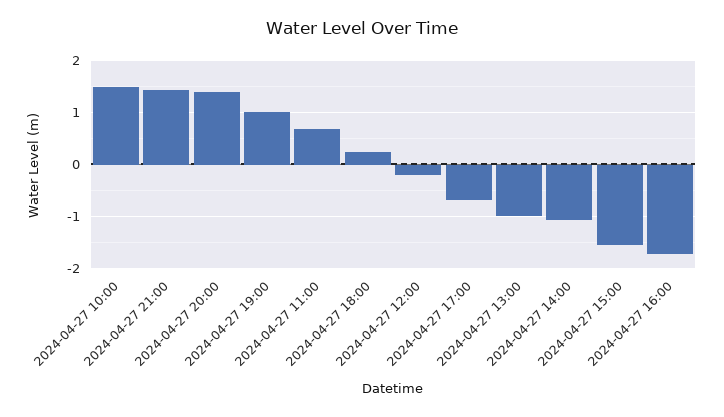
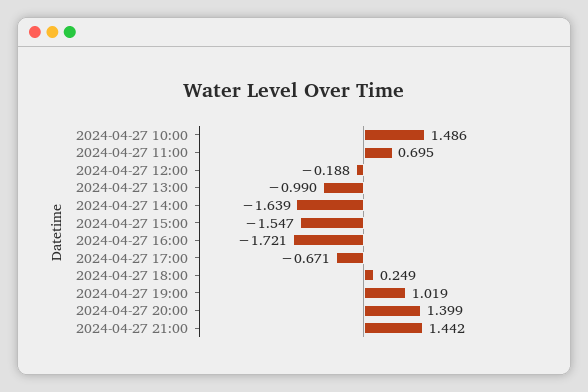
2024-04-27 14:00: -1 -> -1.639

